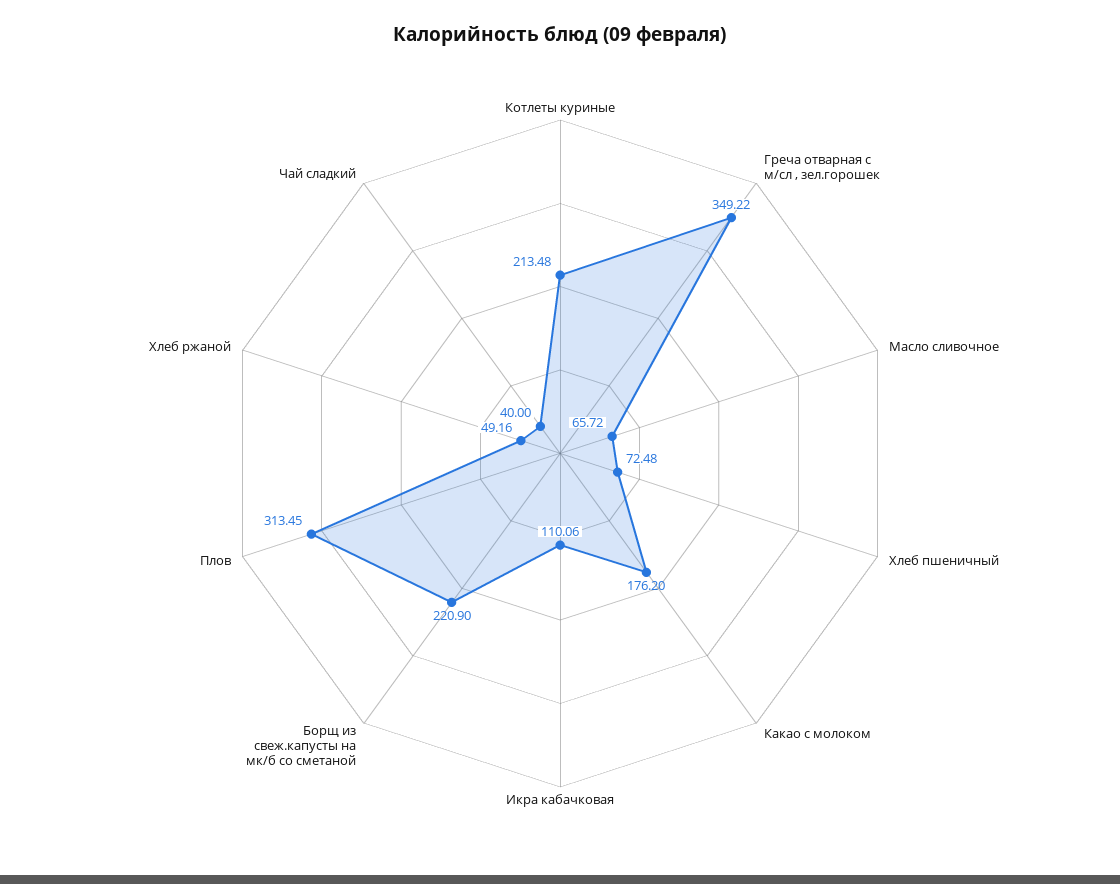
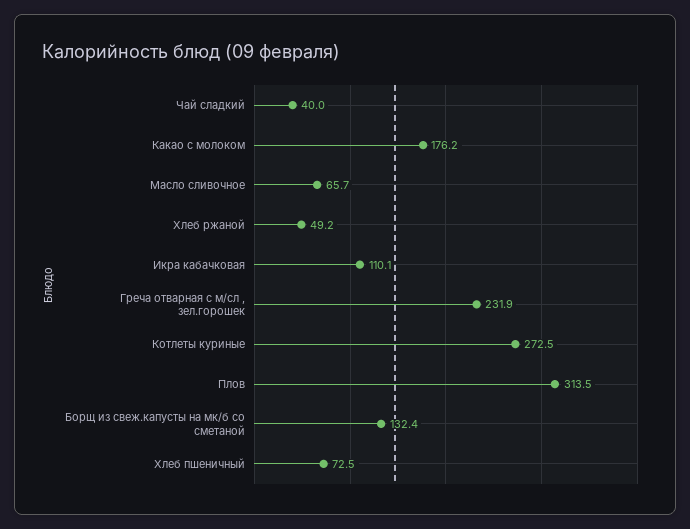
Котлеты куриные: 213.48 -> 272.5
Греча отварная с м/сл , зел.горошек: 349.22 -> 231.9
Борщ из свеж.капусты на мк/б со сметаной: 220.9 -> 132.4

